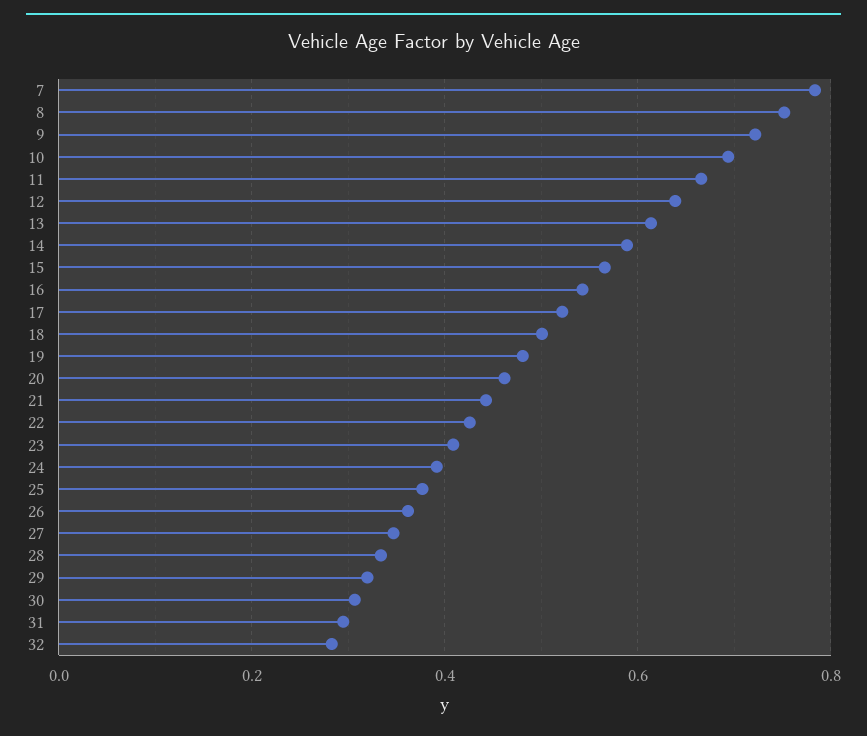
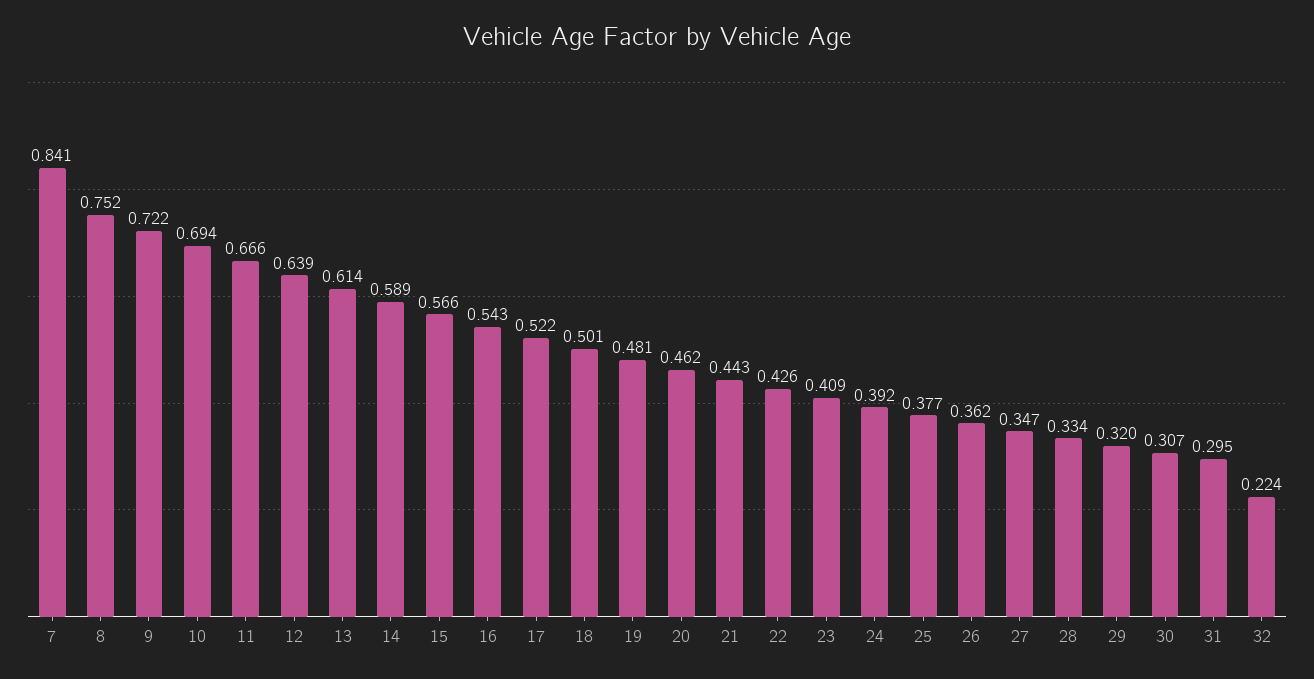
7: 0.78 -> 0.841
32: 0.28 -> 0.224

